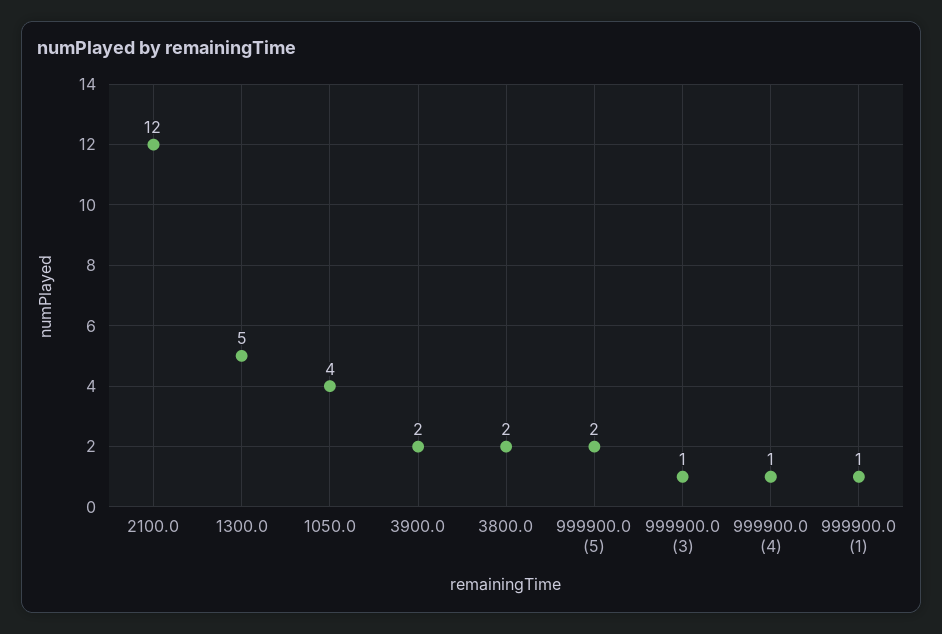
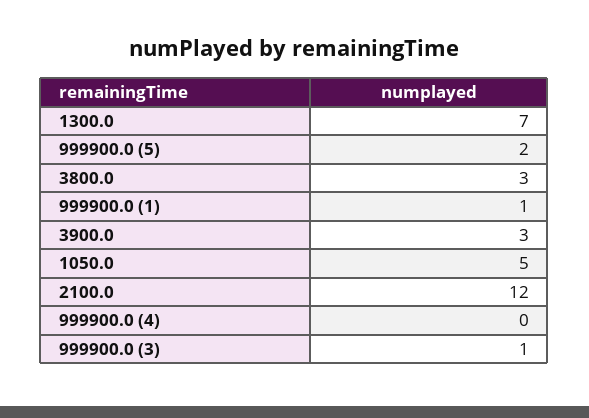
1300.0: 5 -> 7
1050.0: 4 -> 5
3900.0: 2 -> 3
3800.0: 2 -> 3
999900.0 (4): 1 -> 0

